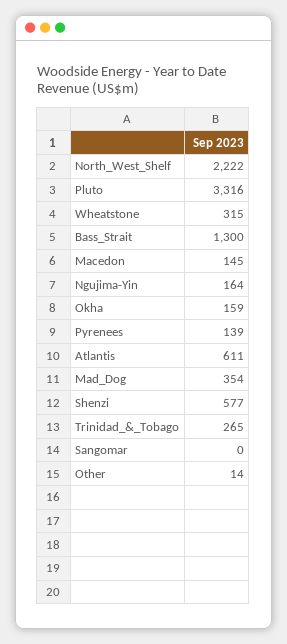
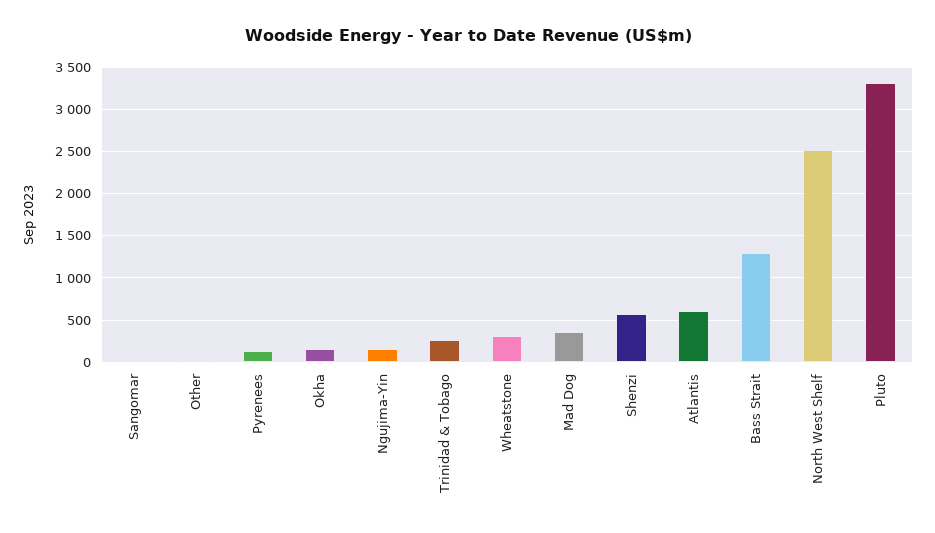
North_West_Shelf: 2222 -> 2500
Macedon: 145 -> none

